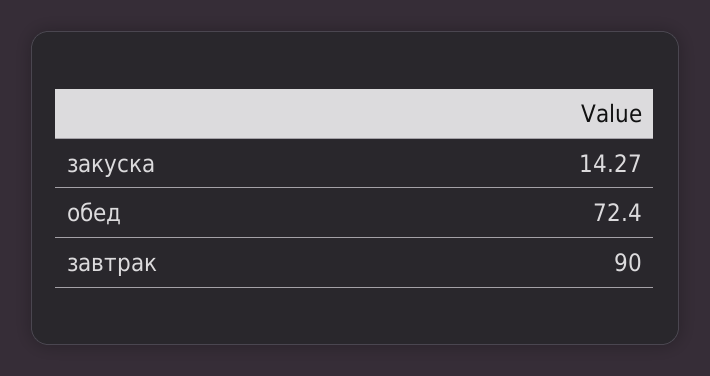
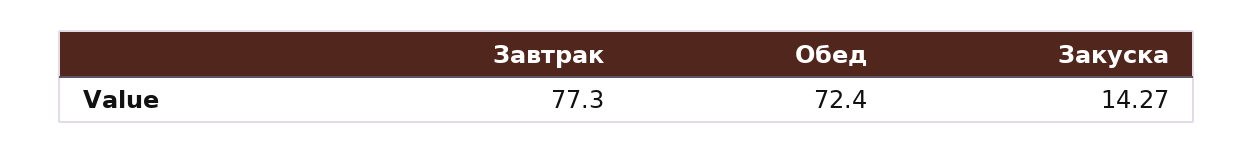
завтрак: 90 -> 77.3

